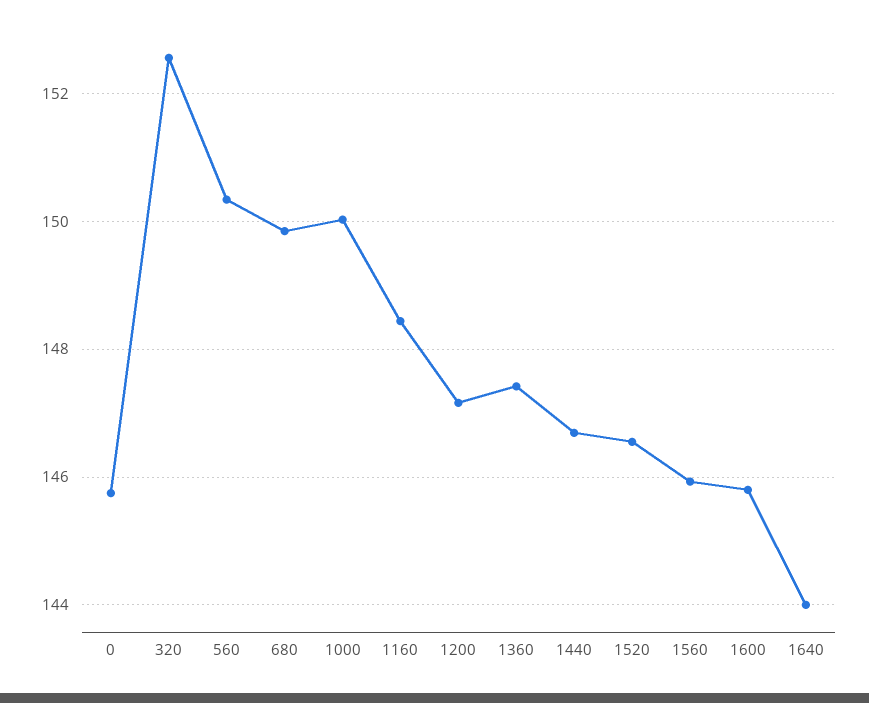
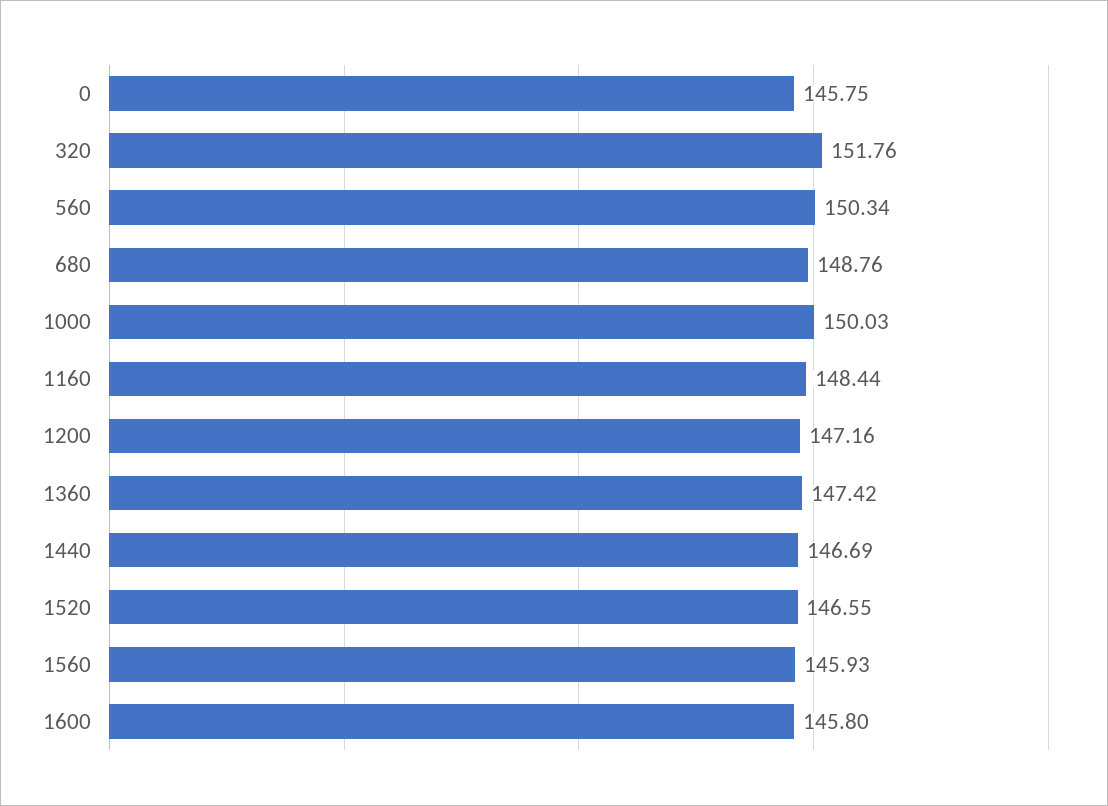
320: 152.6 -> 151.76
680: 149.8 -> 148.76
1640: 144 -> none

